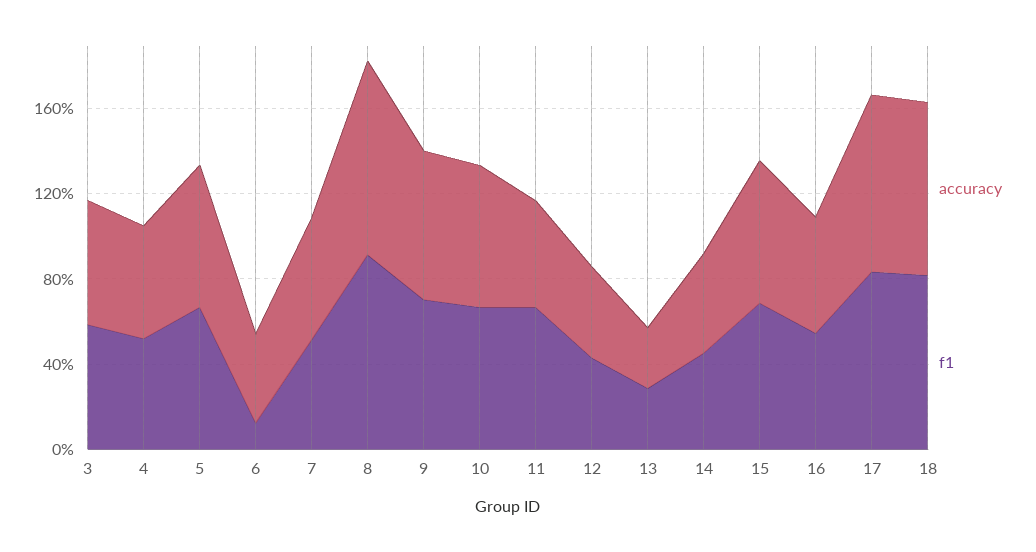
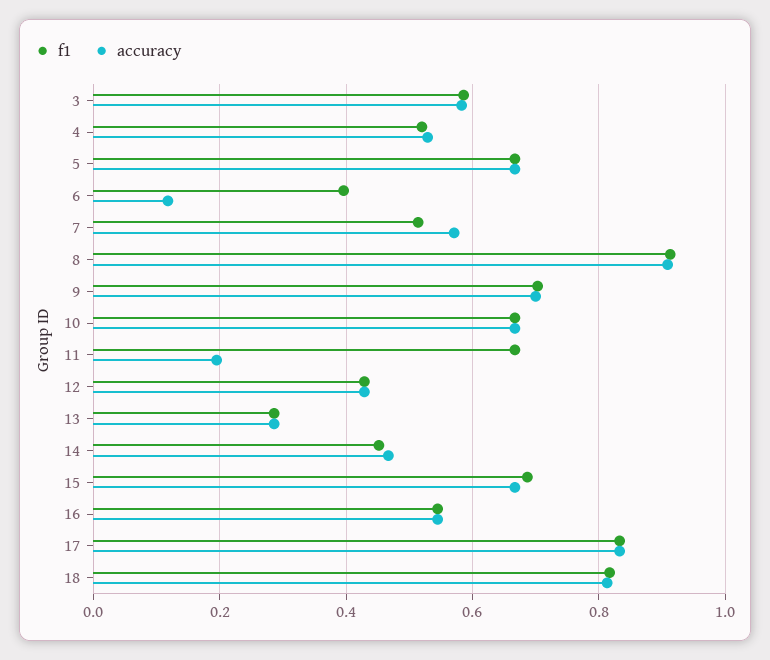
accuracy, 6: 0.4 -> 0.12
f1, 6: 0.1 -> 0.4
accuracy, 11: 0.5 -> 0.2

